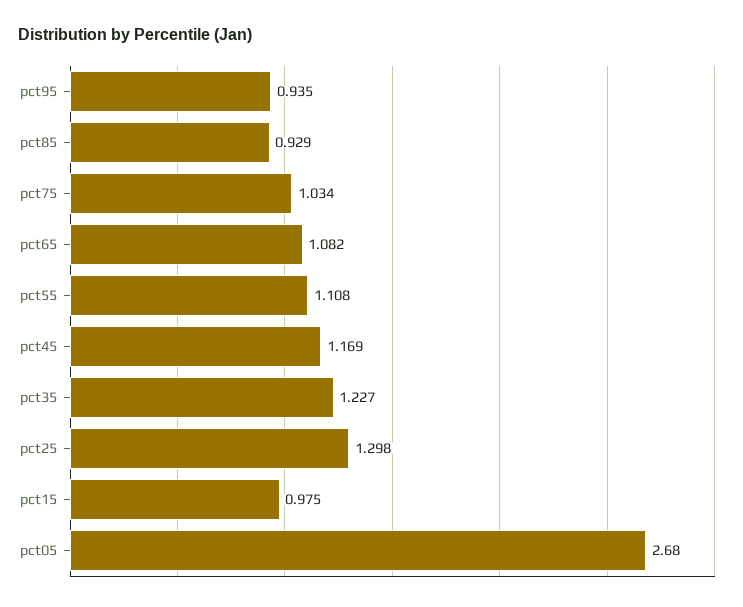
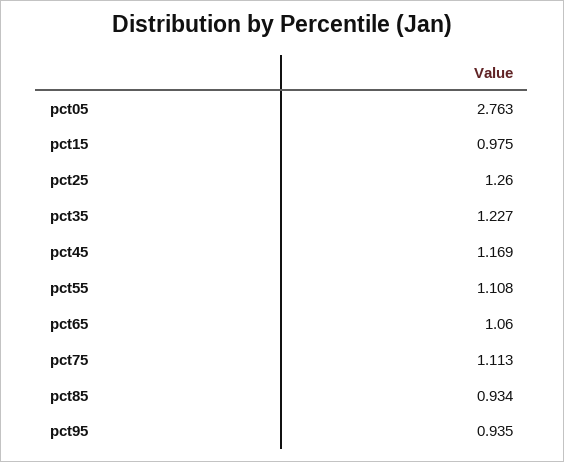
pct85: 0.929 -> 0.934
pct75: 1.034 -> 1.113
pct65: 1.082 -> 1.06
pct25: 1.298 -> 1.26
pct05: 2.68 -> 2.763

